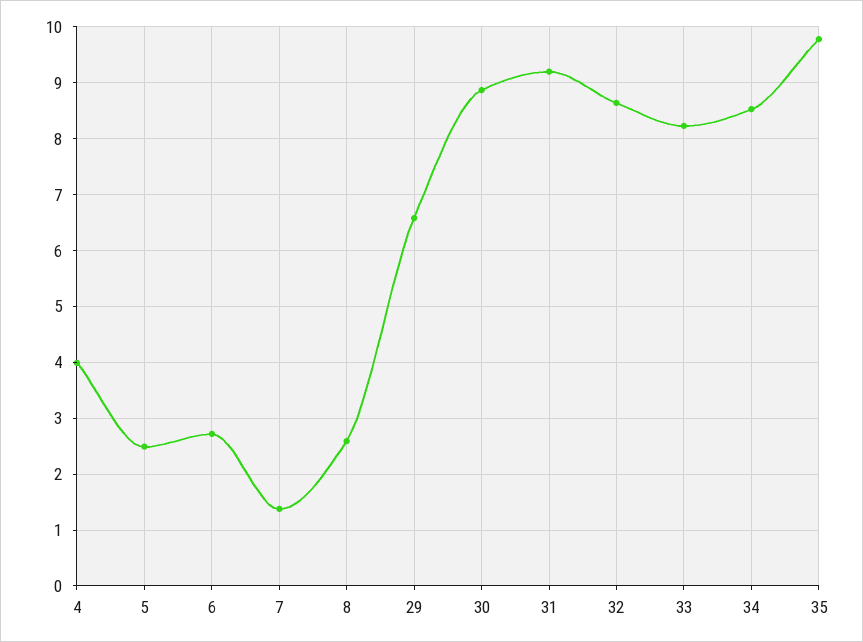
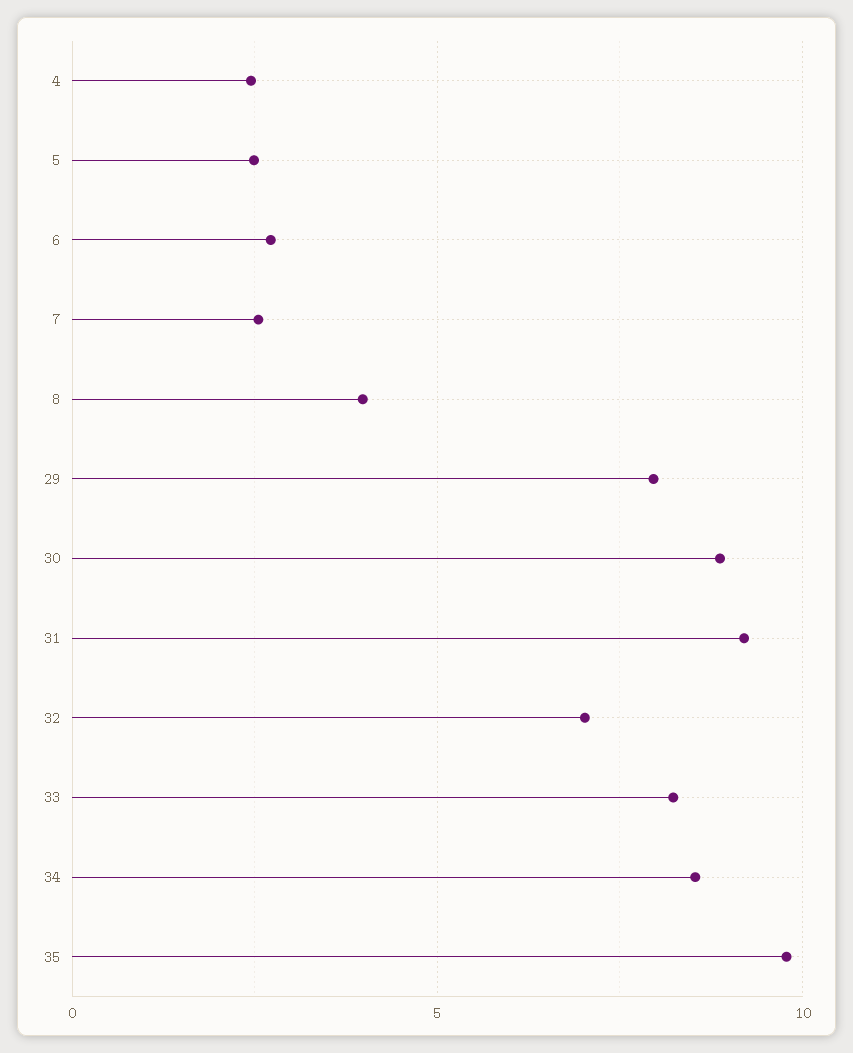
4: 4 -> 2.5
7: 1.4 -> 2.5
8: 2.6 -> 4
29: 6.6 -> 8
32: 8.6 -> 7

